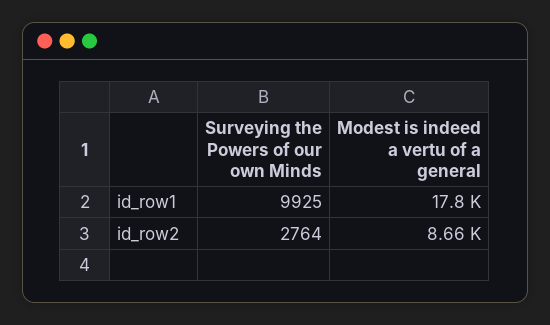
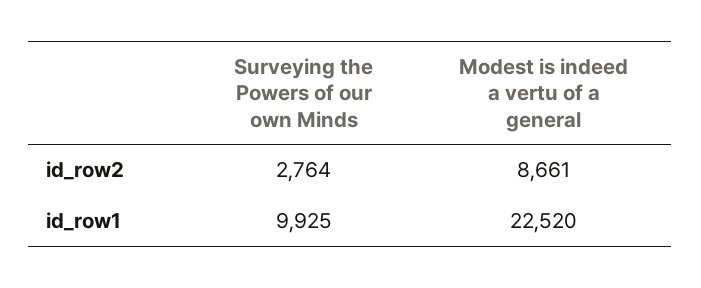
Modest is indeed a vertu of a general, id_row1: 17800 -> 22520

